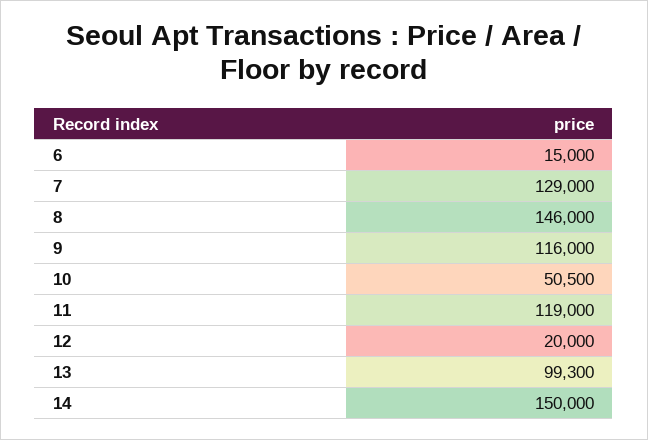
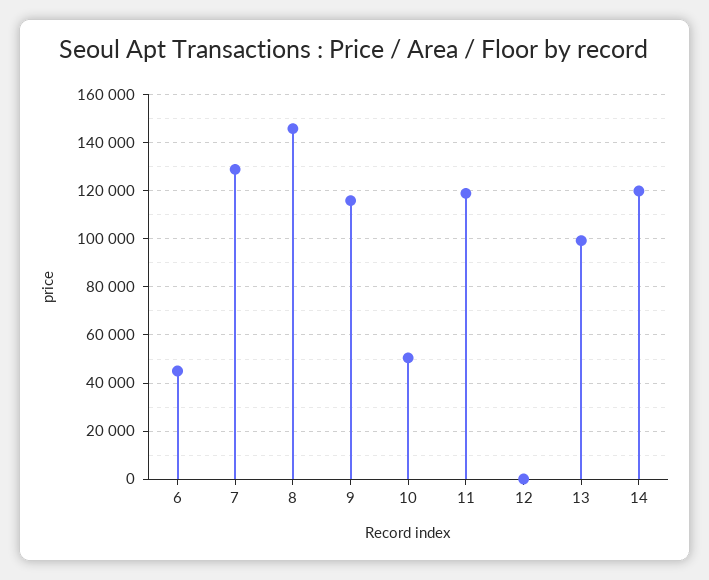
6: 15000 -> 45000
12: 20000 -> 0
14: 150000 -> 120000

